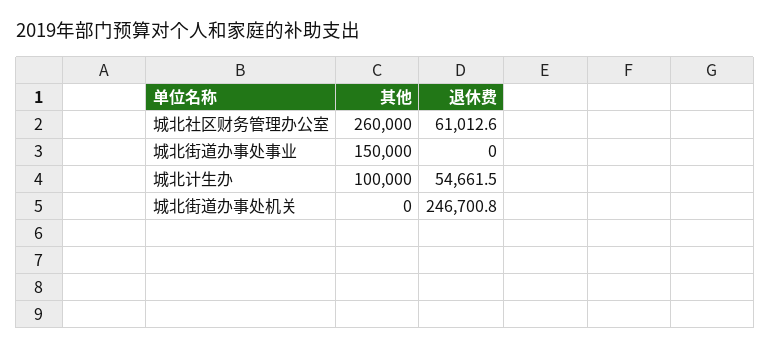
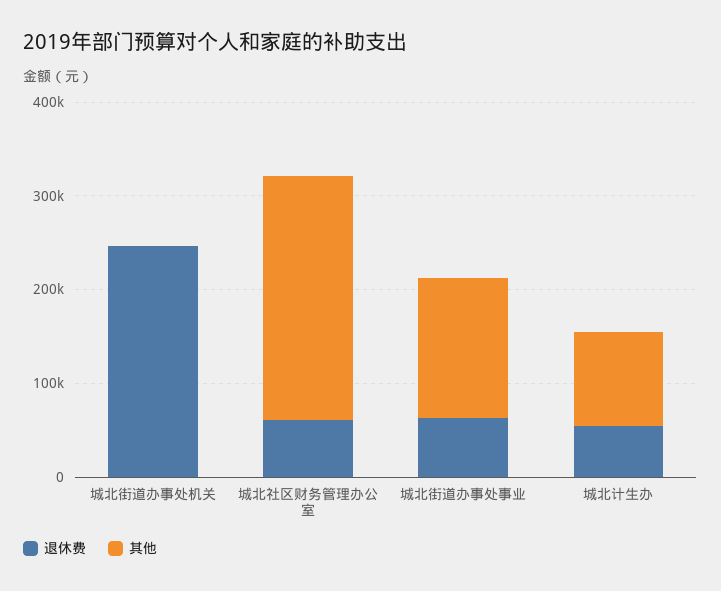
退休费, 城北街道办事处事业: 0 -> 60000

